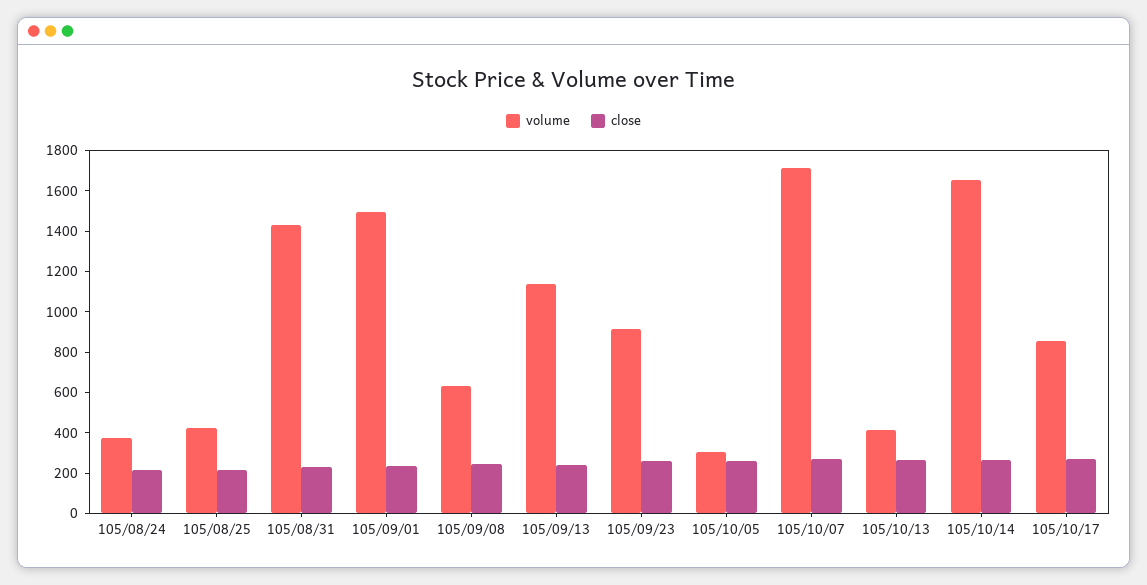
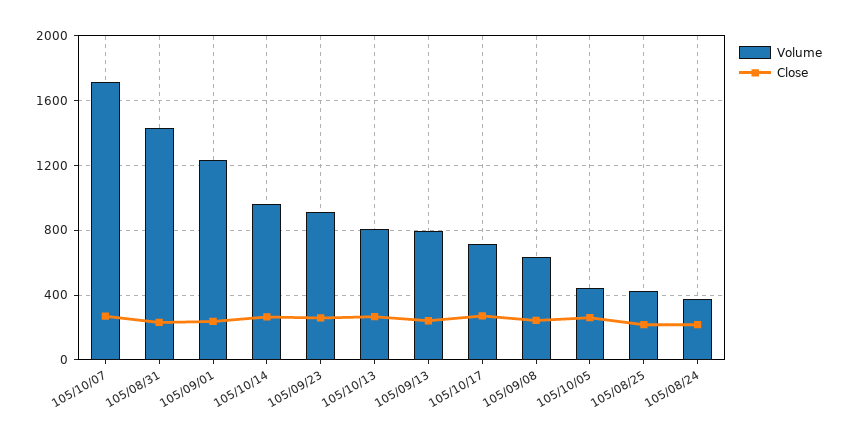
volume, 105/09/01: 1500 -> 1250
volume, 105/09/13: 1150 -> 800
volume, 105/10/05: 300 -> 450
volume, 105/10/13: 400 -> 800
volume, 105/10/14: 1650 -> 950
volume, 105/10/17: 850 -> 700

